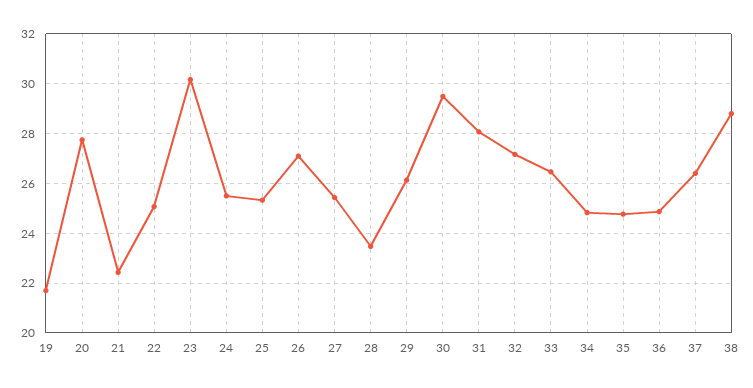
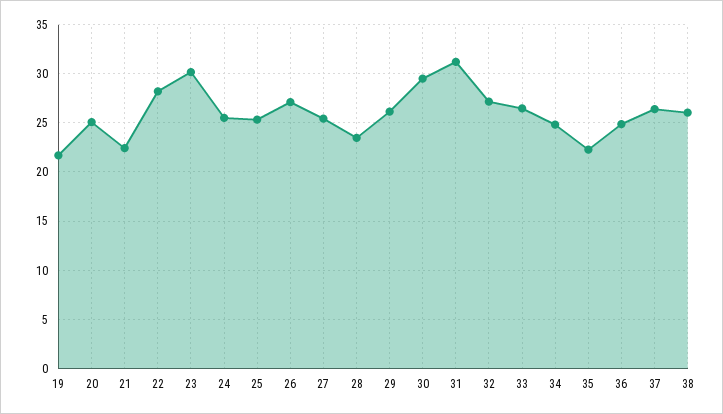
20: 27.75 -> 25
22: 25 -> 28
31: 28 -> 31
35: 24.75 -> 22
38: 28.75 -> 26

